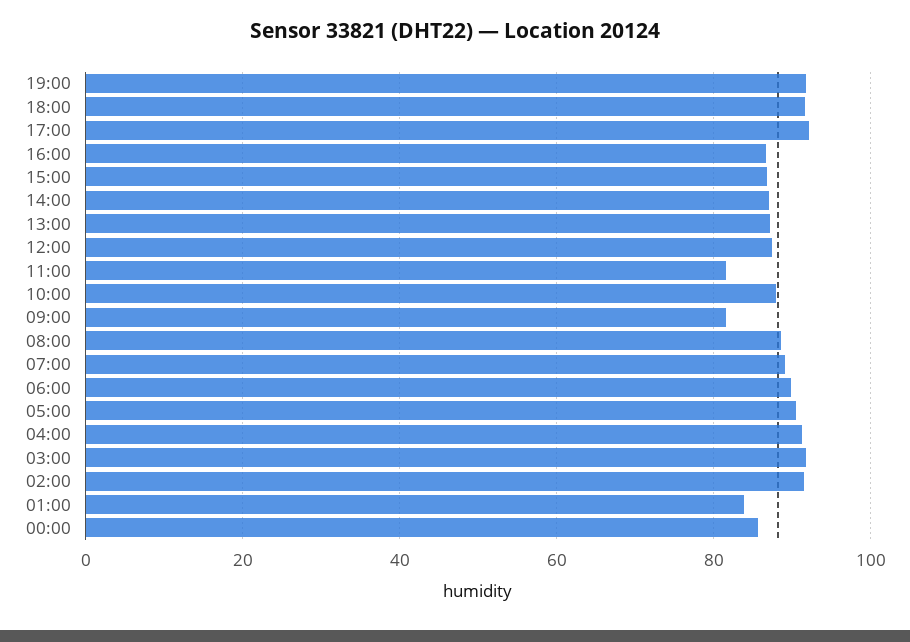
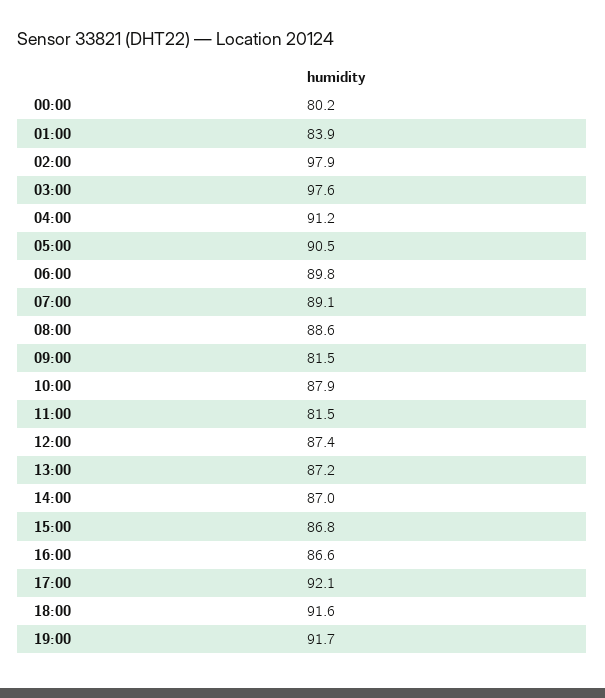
03:00: 92 -> 97.6
02:00: 92 -> 97.9
00:00: 86 -> 80.2

